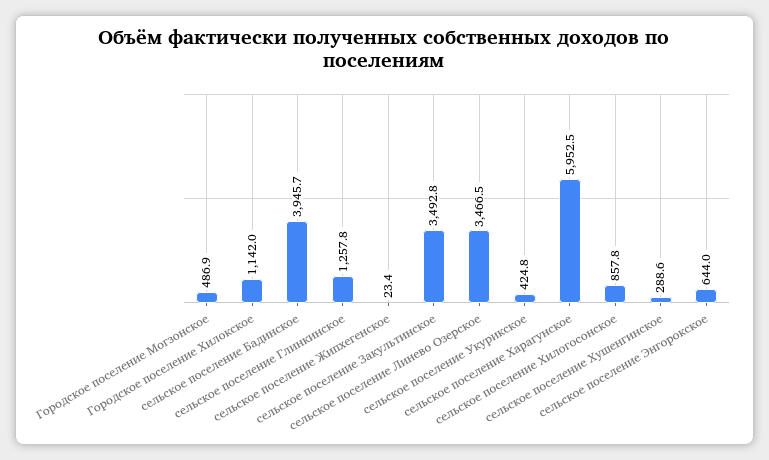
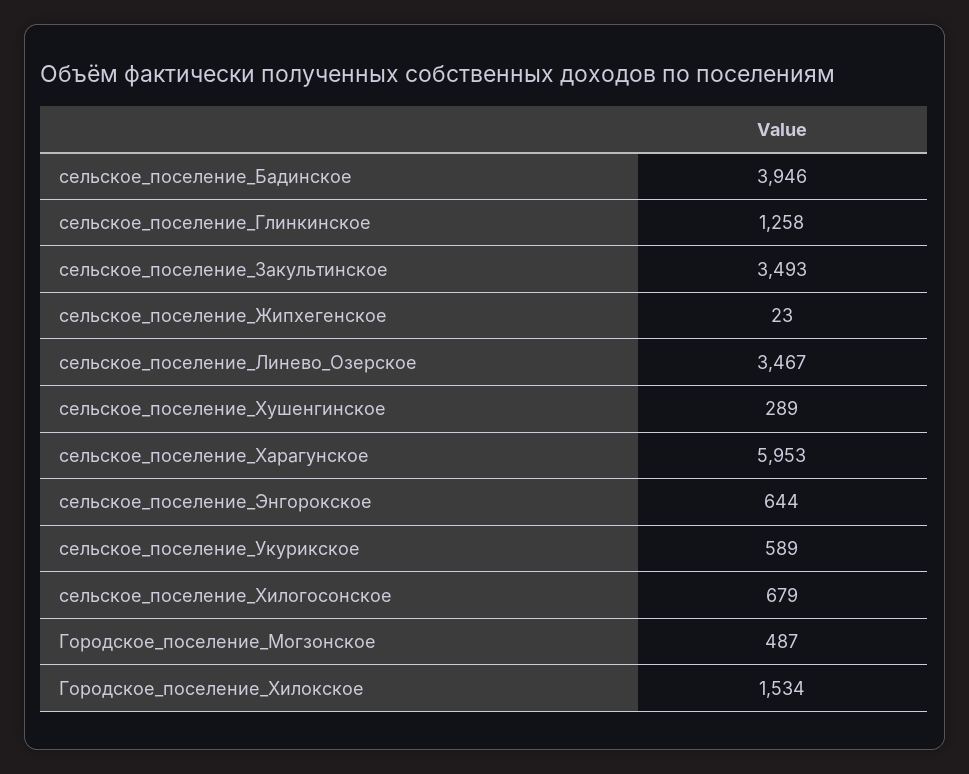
Городское поселение Хилокское: 1142 -> 1534
сельское поселение Укурикское: 424.8 -> 589
сельское поселение Хилогосонское: 857.8 -> 679

